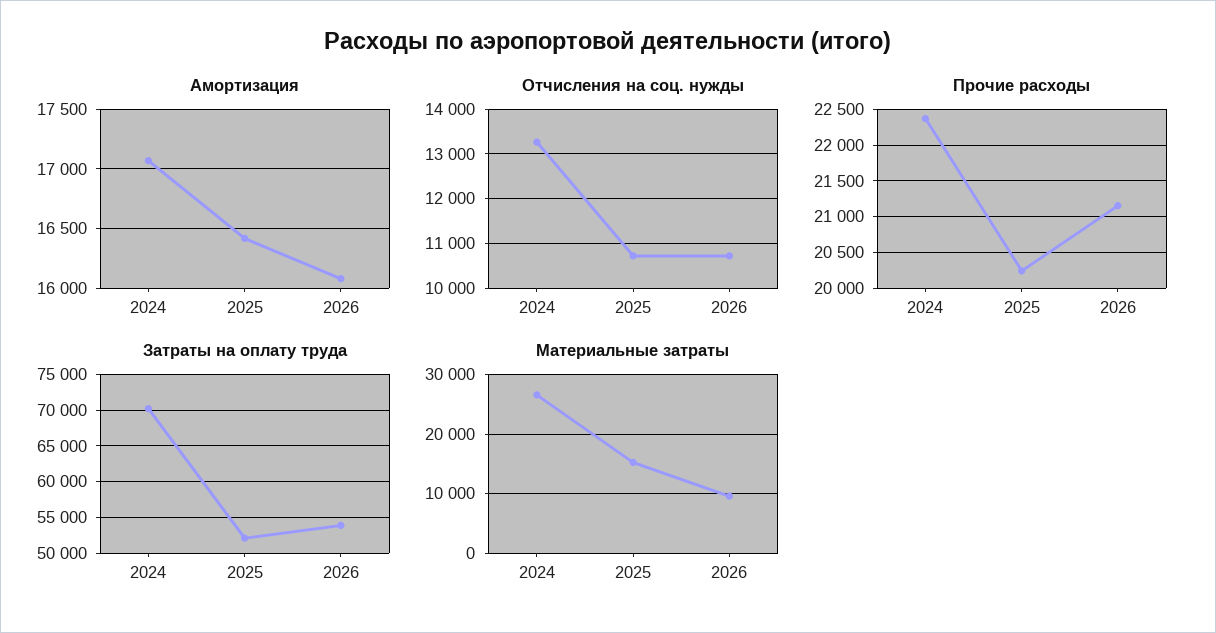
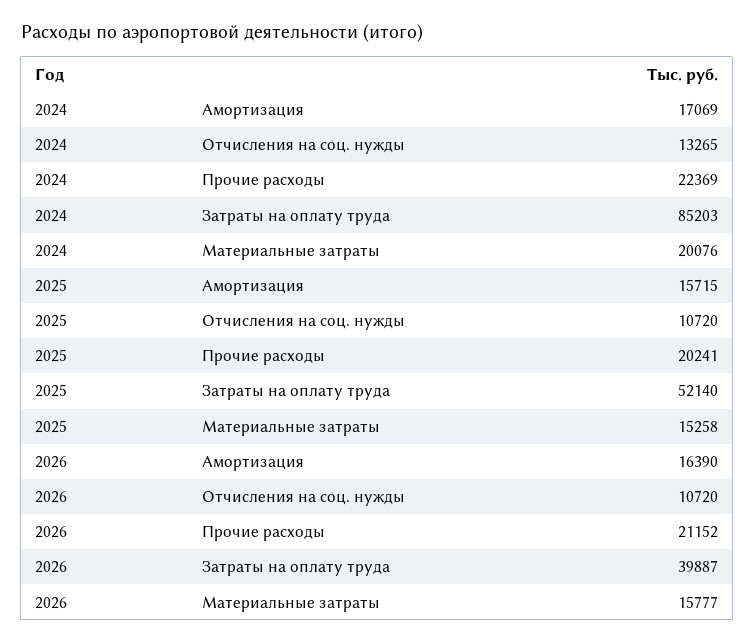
Амортизация, 2025: 16400 -> 15715
Амортизация, 2026: 16100 -> 16390
Затраты на оплату труда, 2024: 70000 -> 85203
Затраты на оплату труда, 2026: 54000 -> 39887
Материальные затраты, 2024: 26000 -> 20076
Материальные затраты, 2026: 10000 -> 15777

